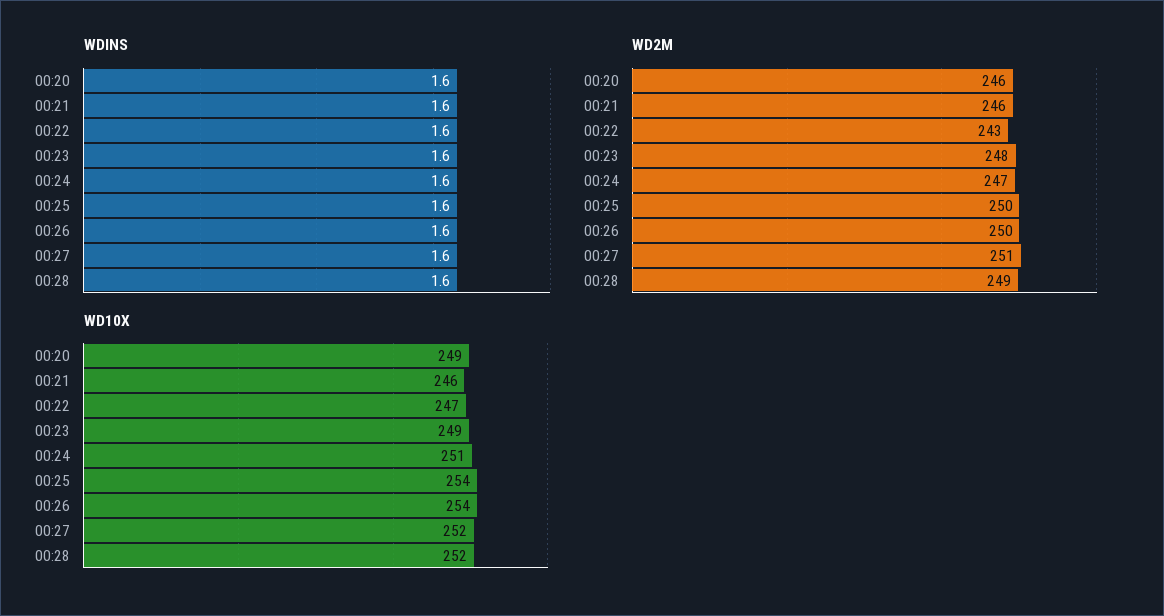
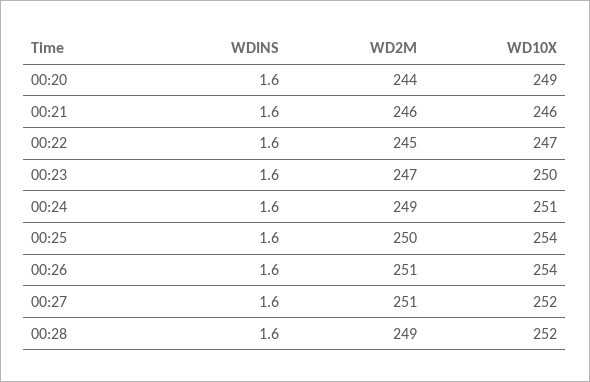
WD2M, 00:20: 246 -> 244
WD2M, 00:22: 243 -> 245
WD2M, 00:23: 248 -> 247
WD2M, 00:24: 247 -> 249
WD2M, 00:26: 250 -> 251
WD10X, 00:23: 249 -> 250

